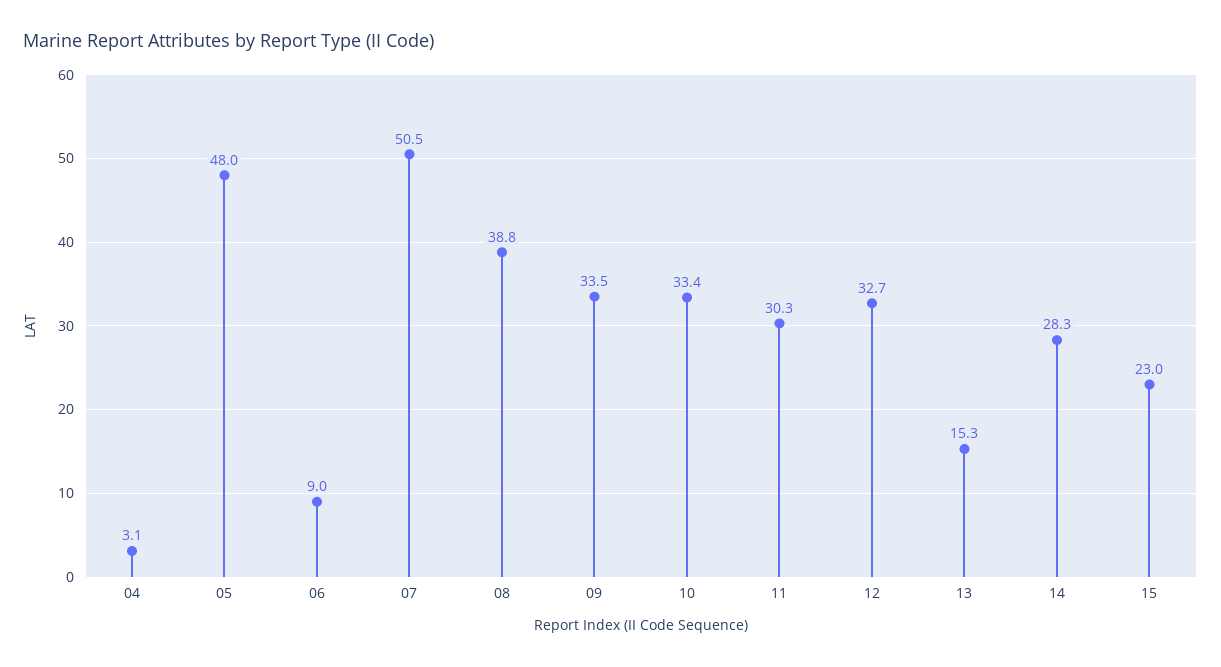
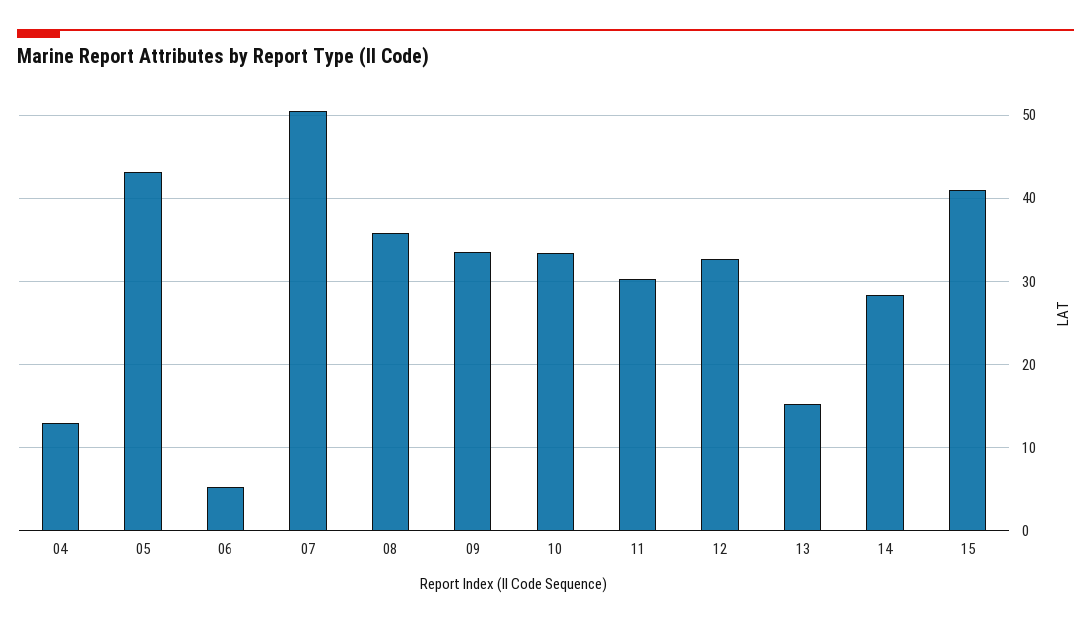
04: 3.1 -> 13
05: 48 -> 43
06: 9 -> 5
08: 38.8 -> 36
15: 23 -> 41

